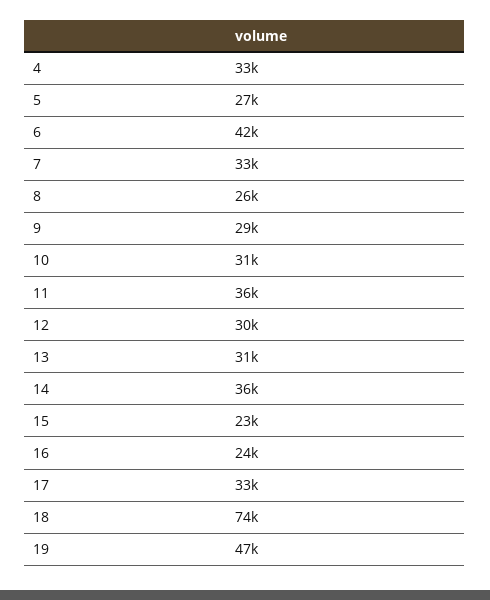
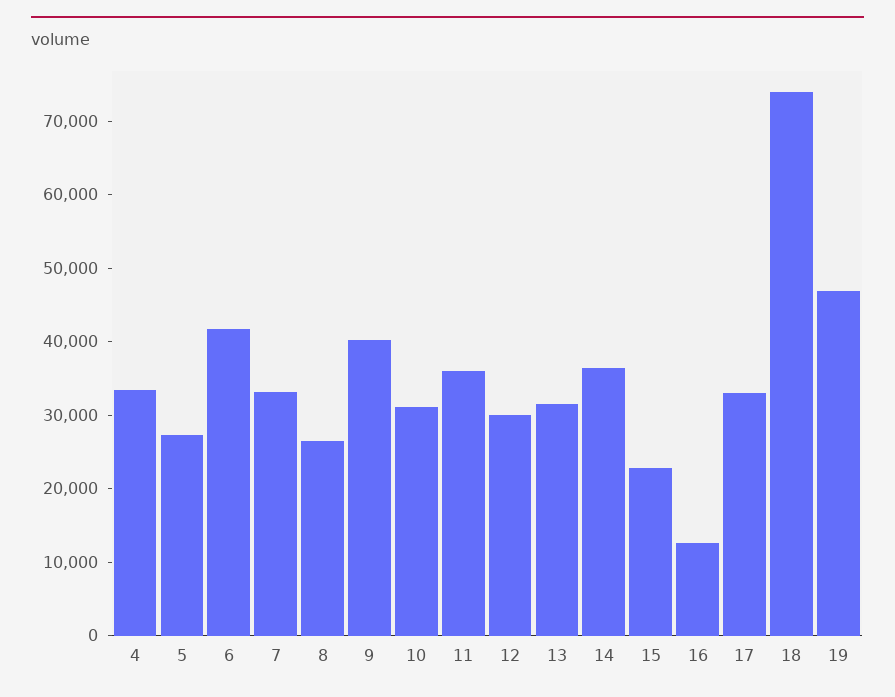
9: 29000 -> 40000
16: 24000 -> 12000

